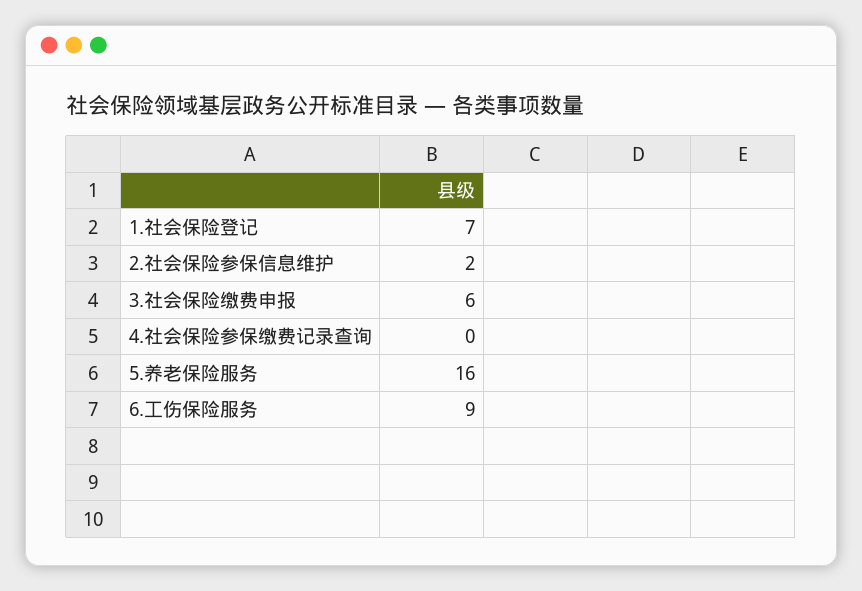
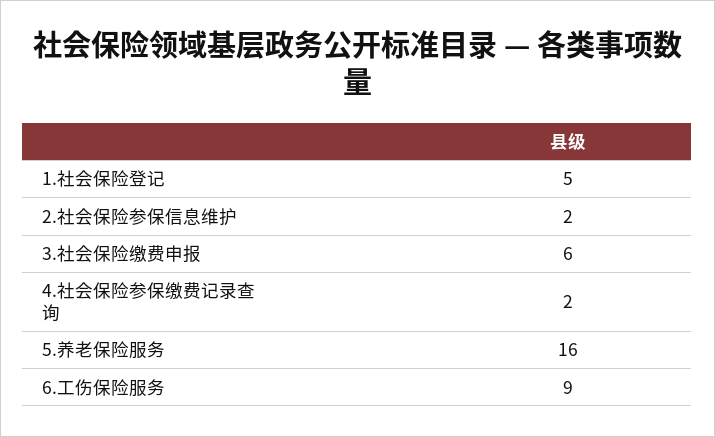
1.社会保险登记: 7 -> 5
4.社会保险参保缴费记录查询: 0 -> 2

